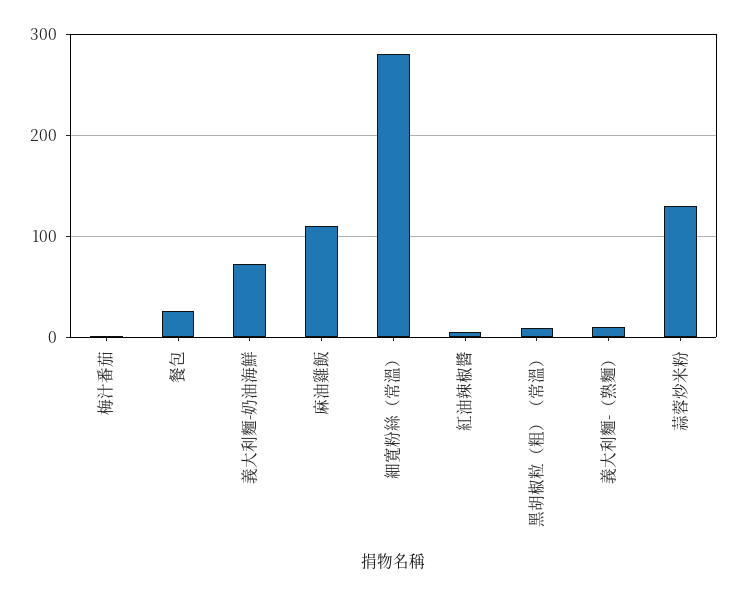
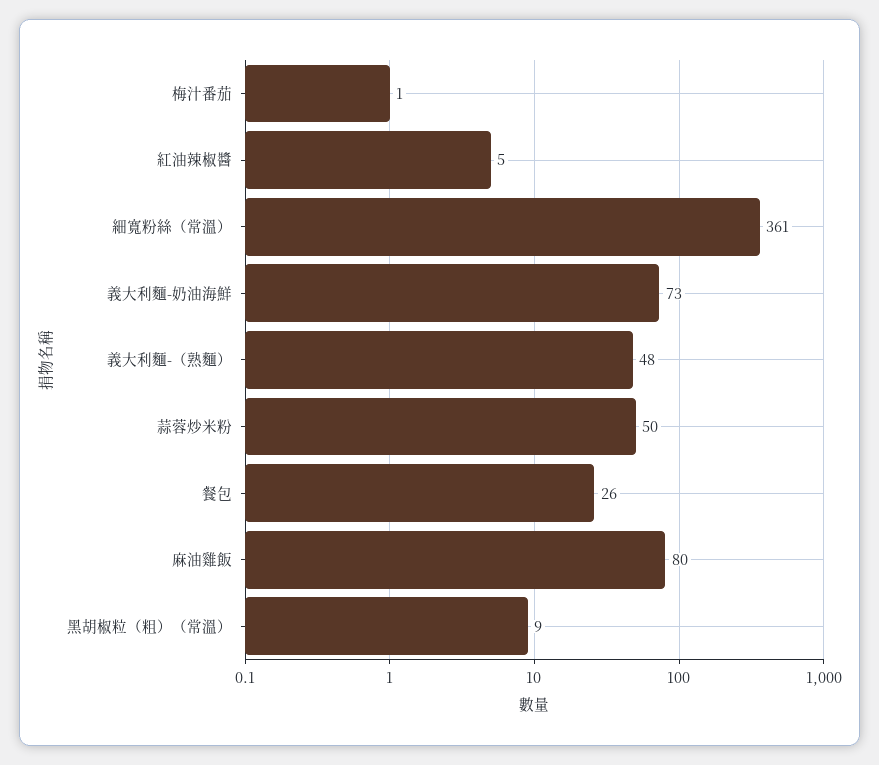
麻油雞飯: 110 -> 80
細寬粉絲（常溫）: 280 -> 361
義大利麵-（熟麵）: 10 -> 48
蒜蓉炒米粉: 130 -> 50

